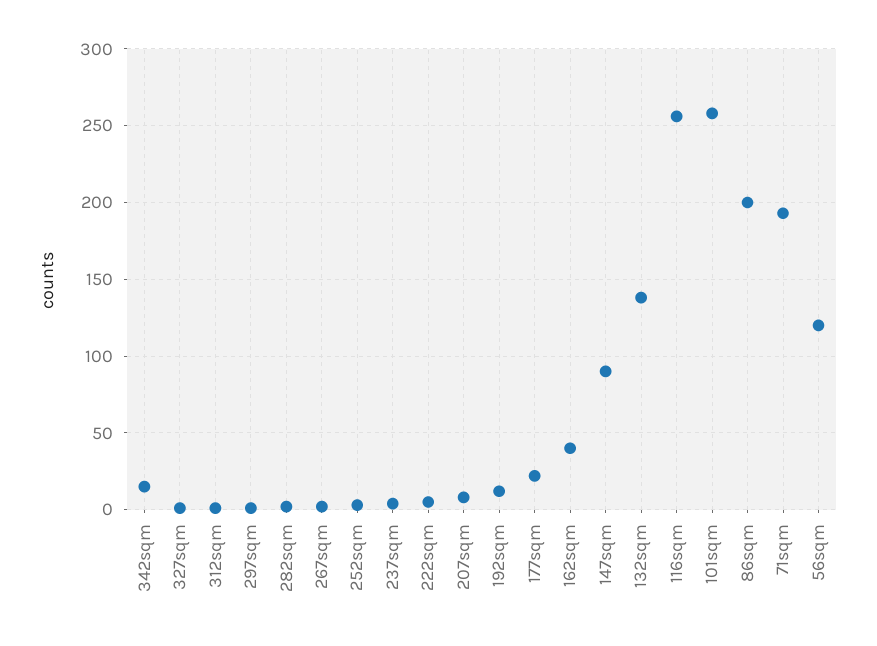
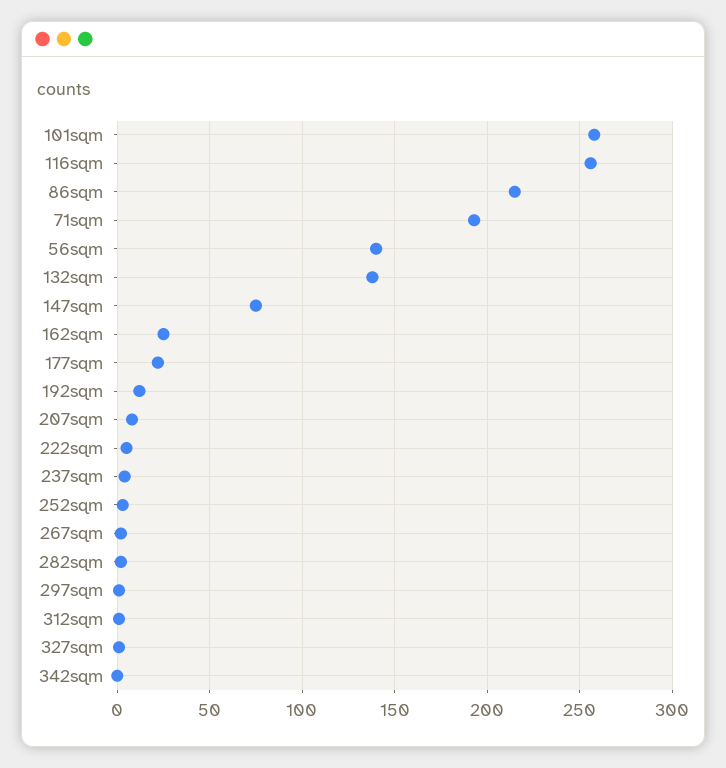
342sqm: 15 -> 0
162sqm: 40 -> 25
147sqm: 90 -> 75
86sqm: 200 -> 215
56sqm: 120 -> 140

